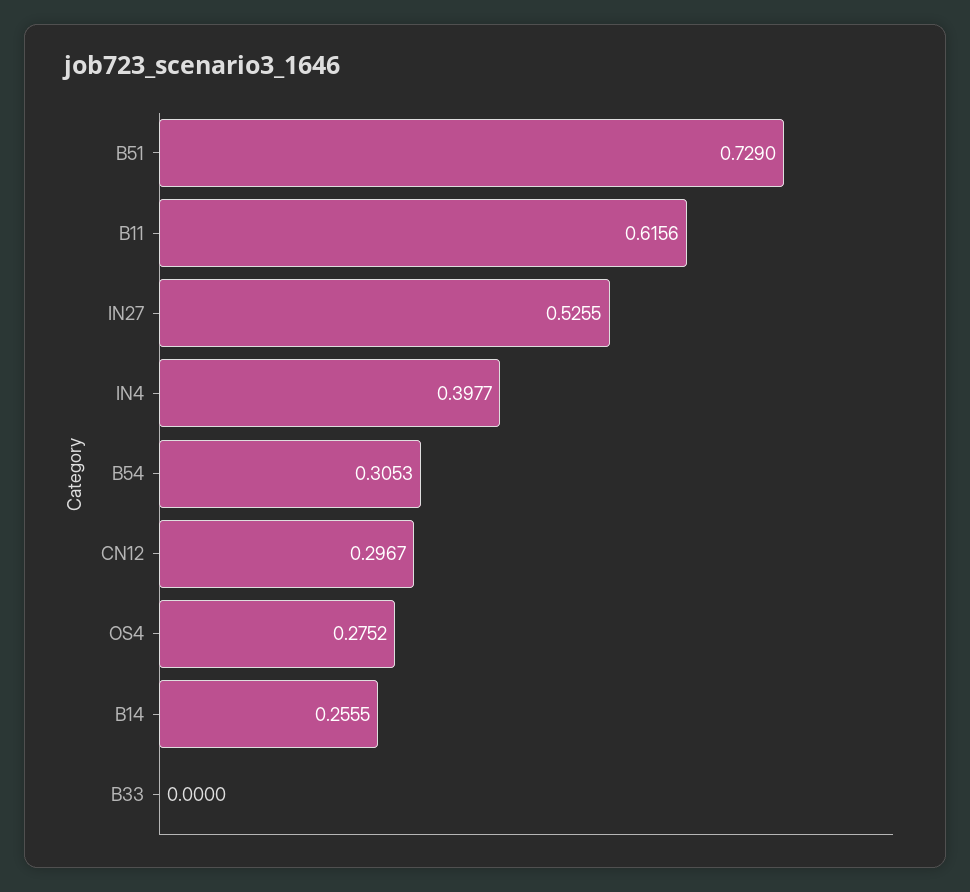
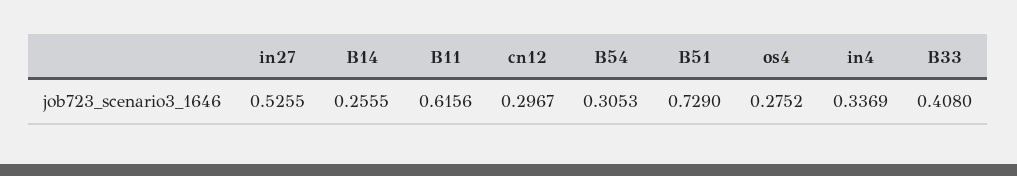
IN4: 0.3977 -> 0.3369
B33: 0 -> 0.408

